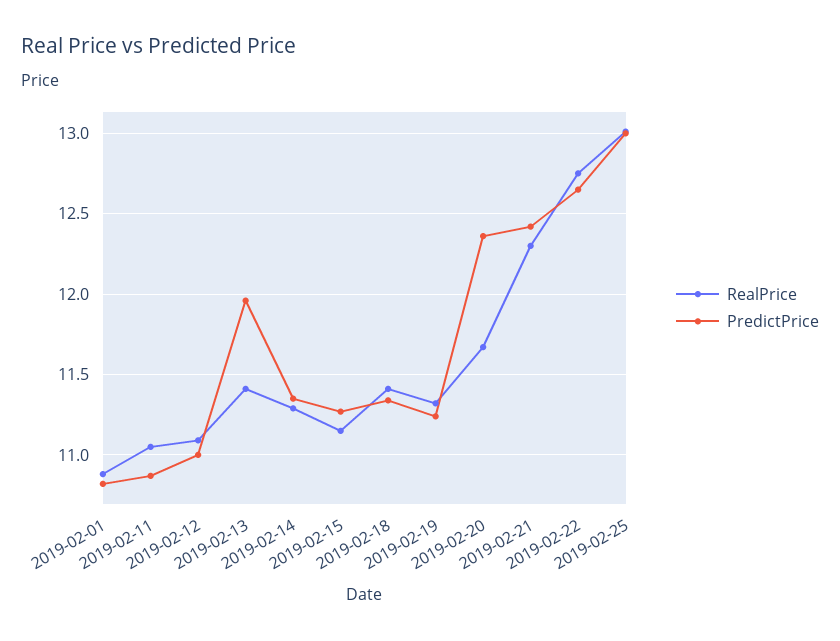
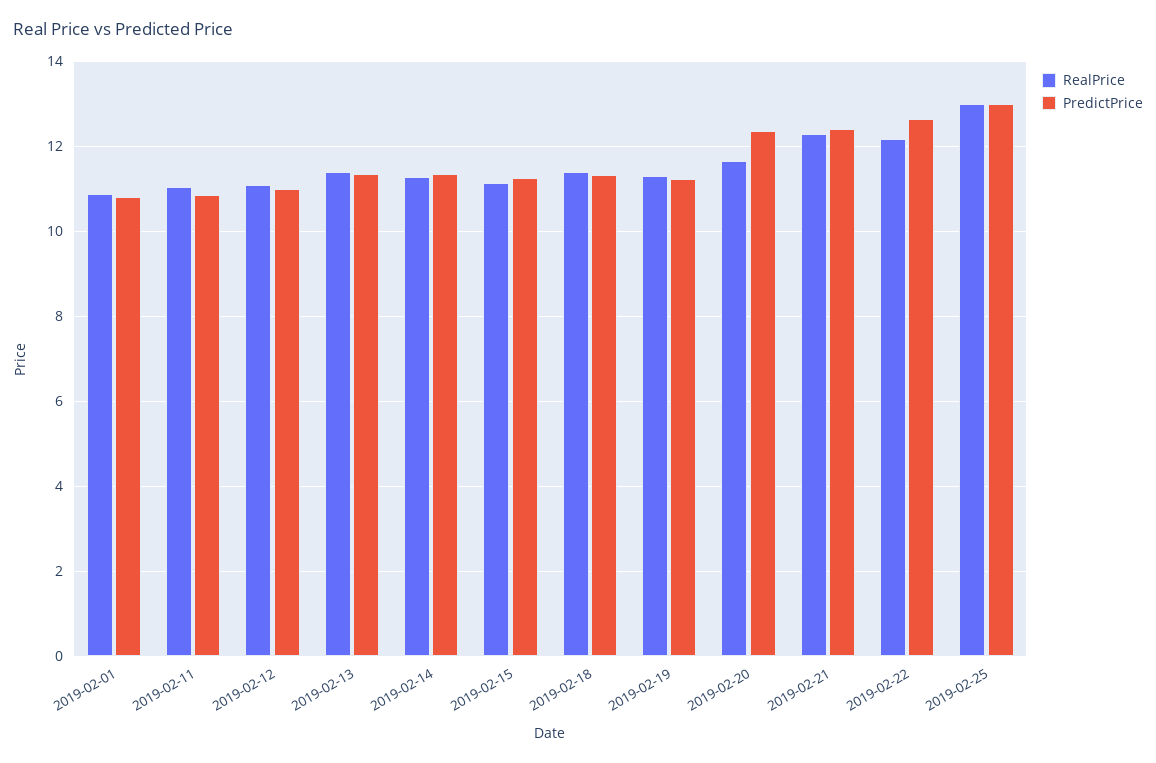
PredictPrice, 2019-02-13: 11.95 -> 11.4
RealPrice, 2019-02-22: 12.75 -> 12.2

